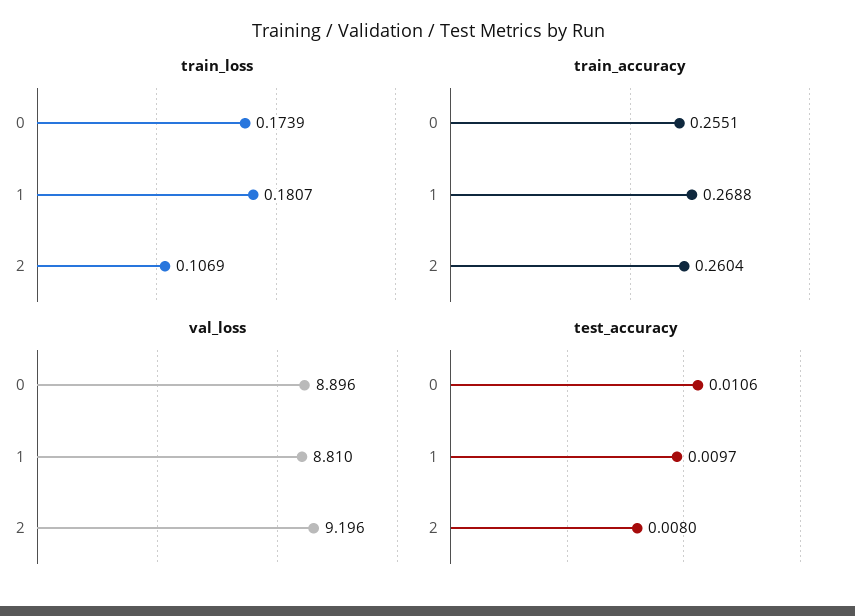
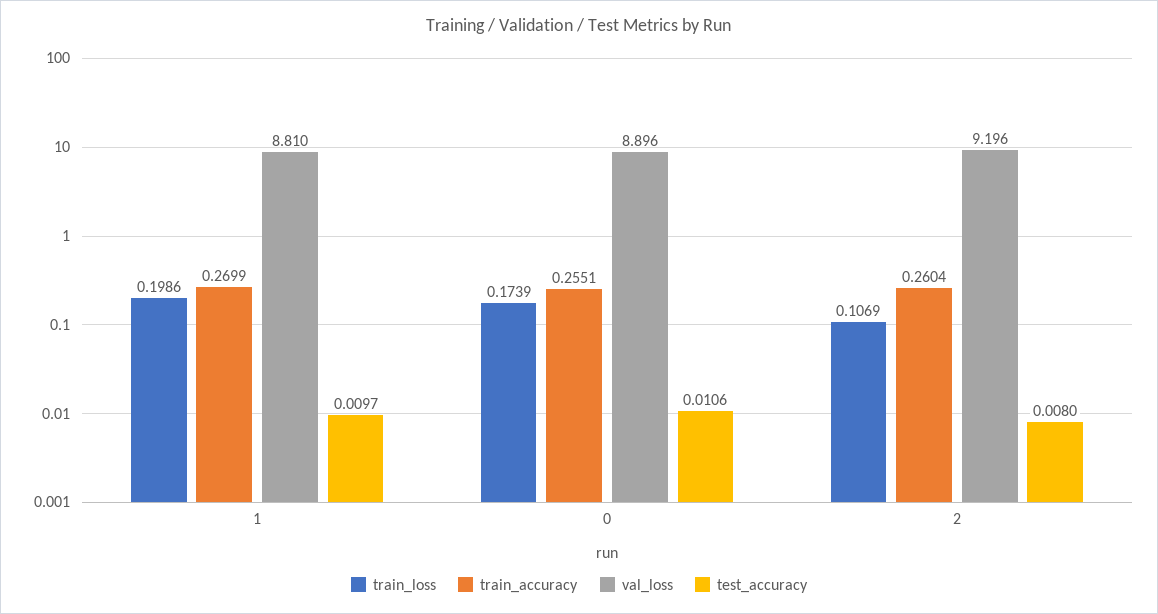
train_loss, 1: 0.1807 -> 0.1986
train_accuracy, 1: 0.2688 -> 0.2699

